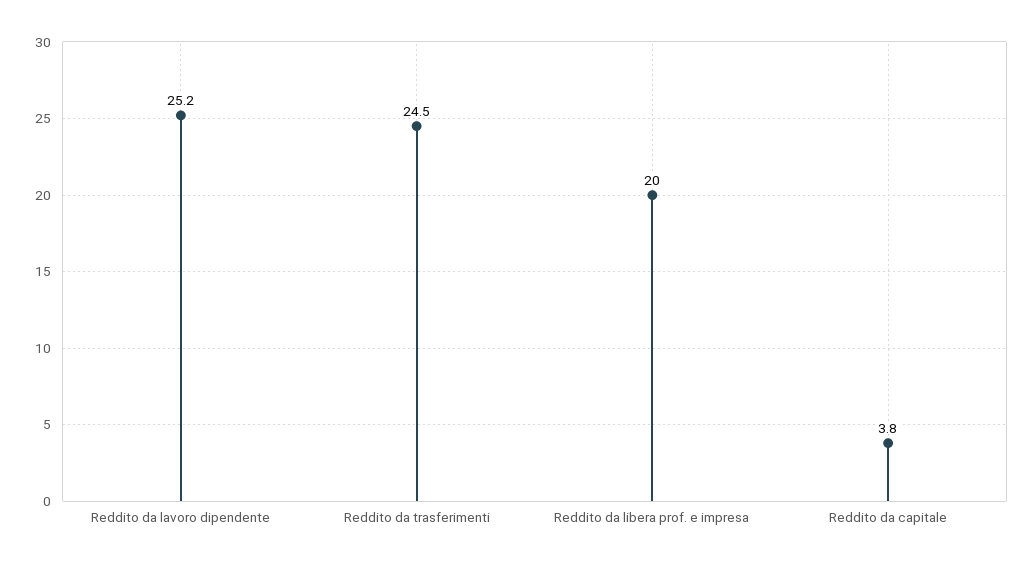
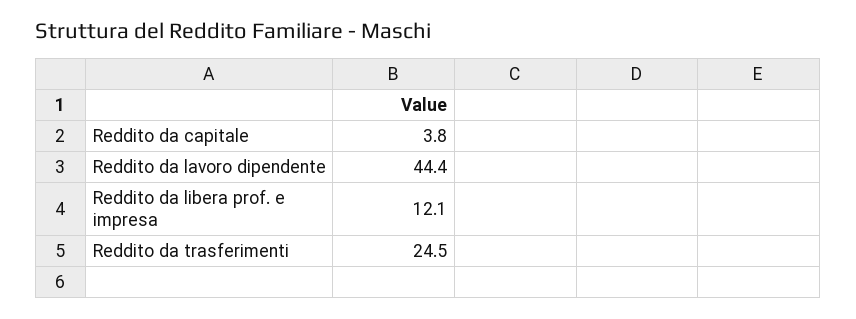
Reddito da lavoro dipendente: 25.2 -> 44.4
Reddito da libera prof. e impresa: 20 -> 12.1

